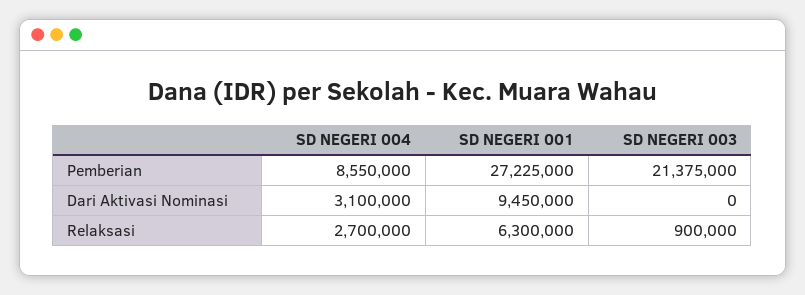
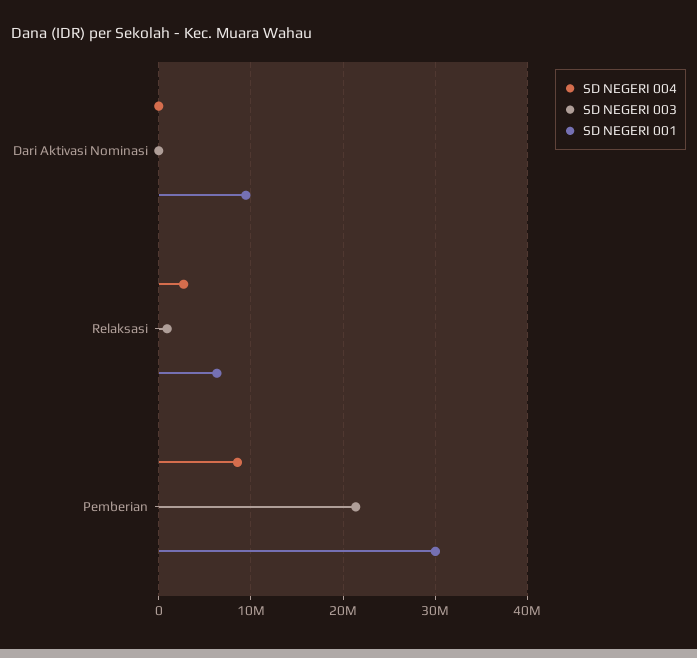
SD NEGERI 001, Pemberian: 27225000 -> 30000000
SD NEGERI 004, Dari Aktivasi Nominasi: 3100000 -> 0

